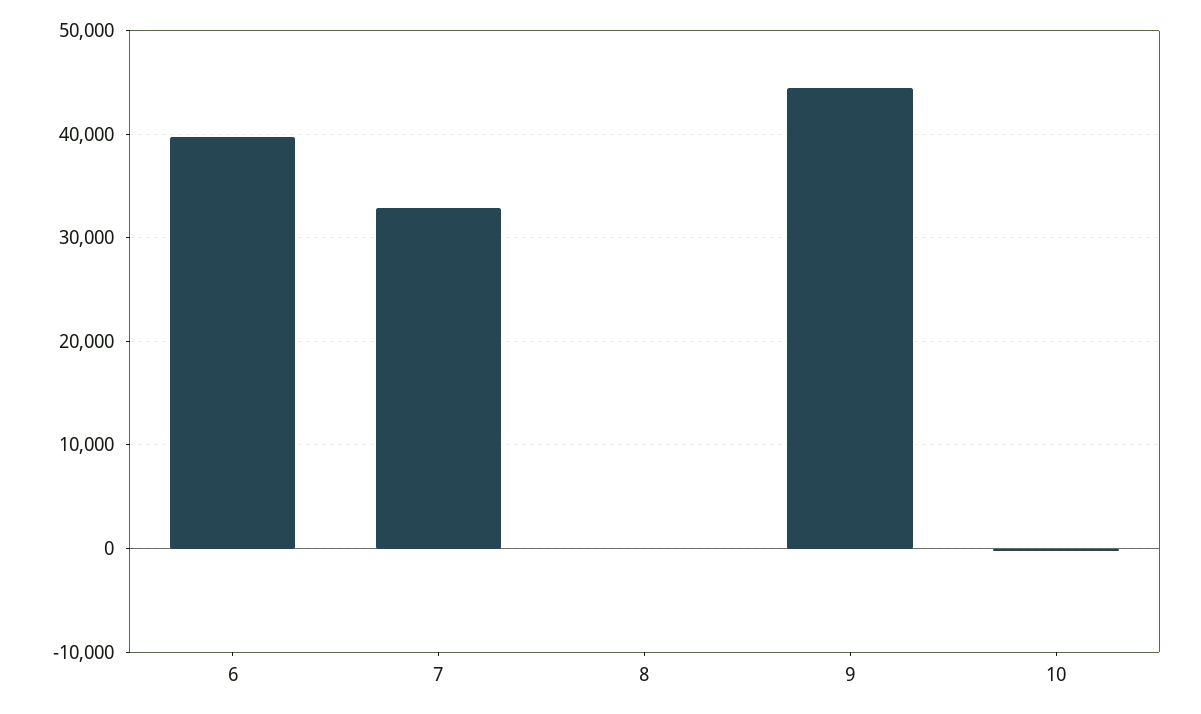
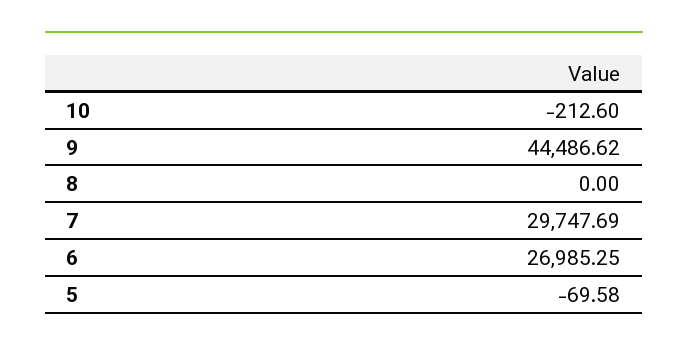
6: 40000 -> 26985.25
7: 33000 -> 29747.69
5: none -> -69.58

